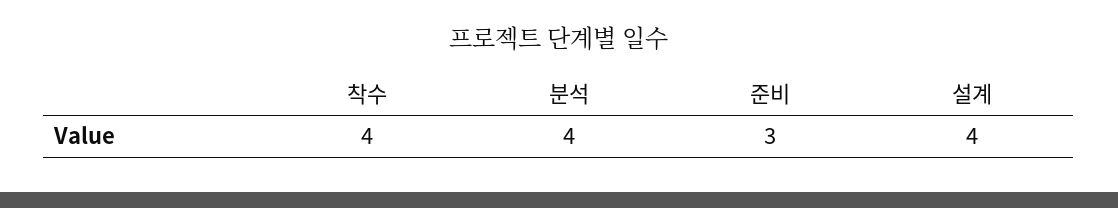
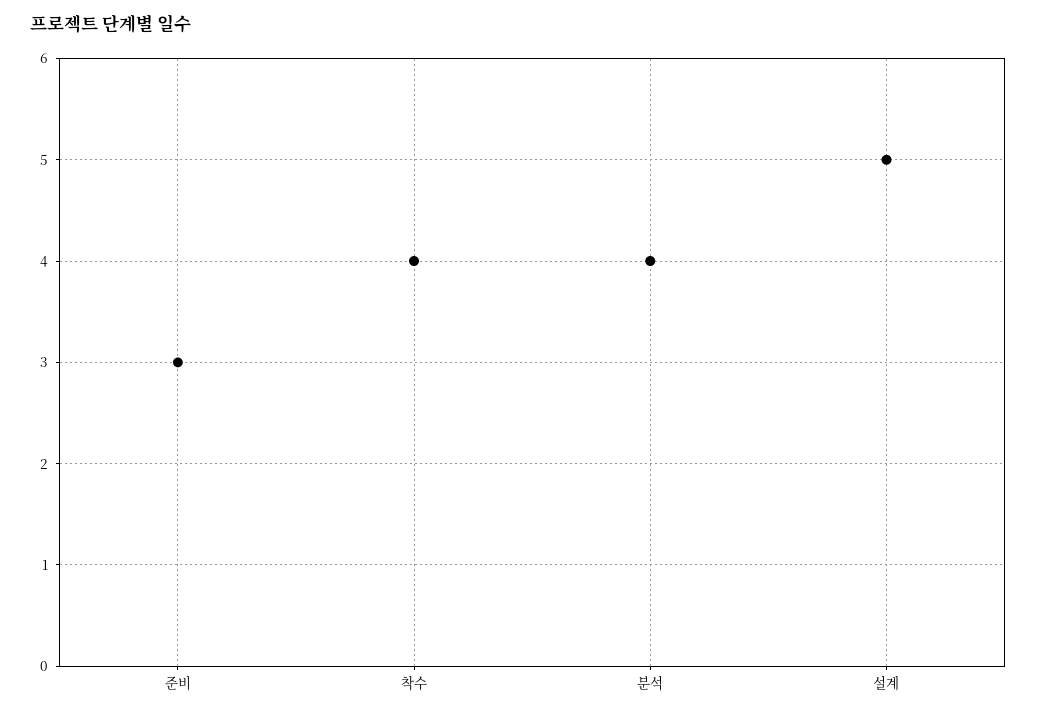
설계: 4 -> 5

